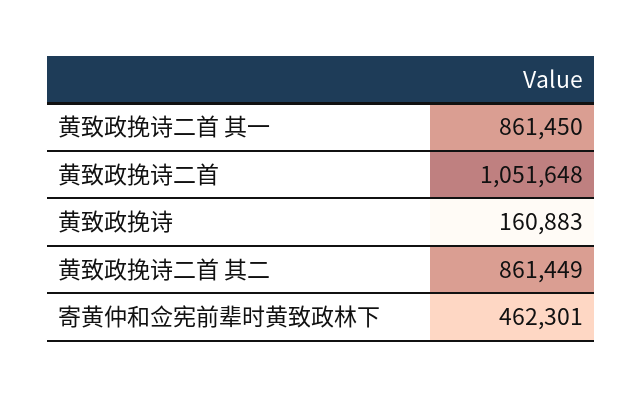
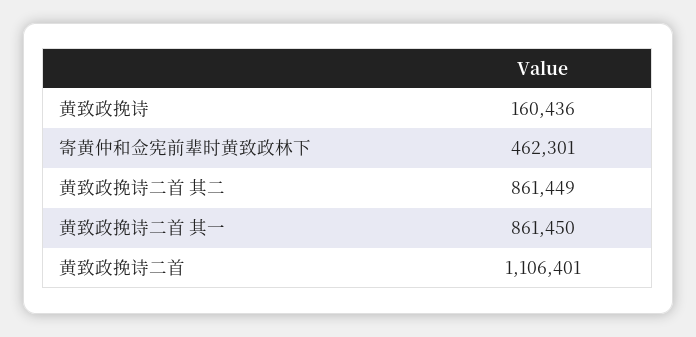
黄致政挽诗二首: 1051648 -> 1106401
黄致政挽诗: 160883 -> 160436

